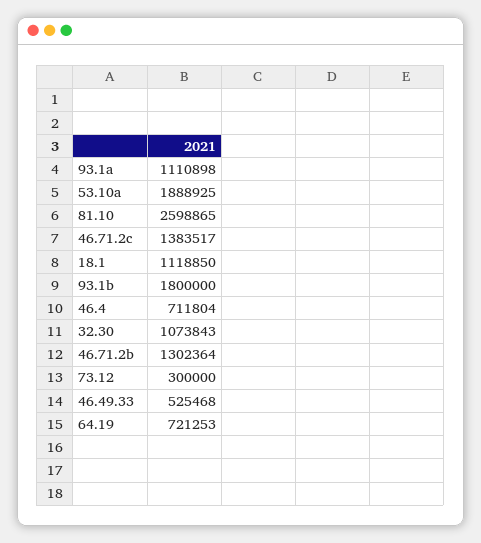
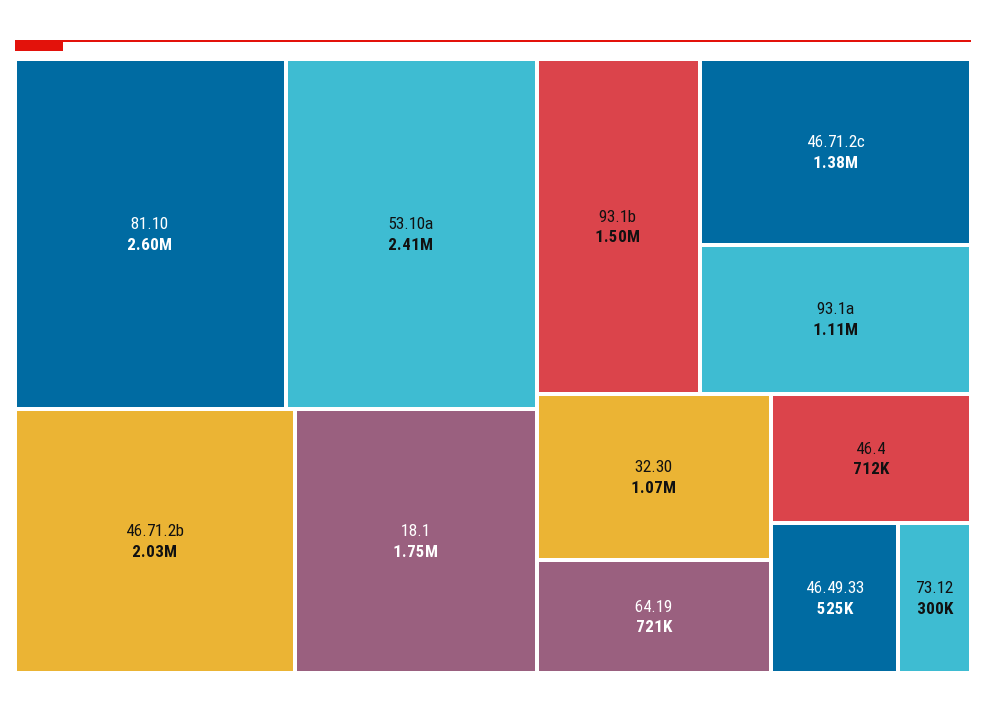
53.10a: 1888925 -> 2410000
18.1: 1118850 -> 1750000
93.1b: 1800000 -> 1500000
46.71.2b: 1302364 -> 2030000

